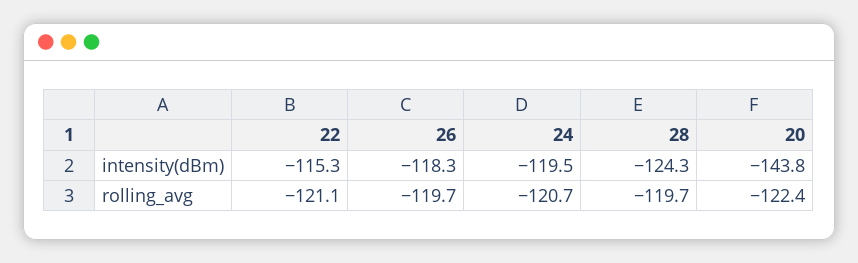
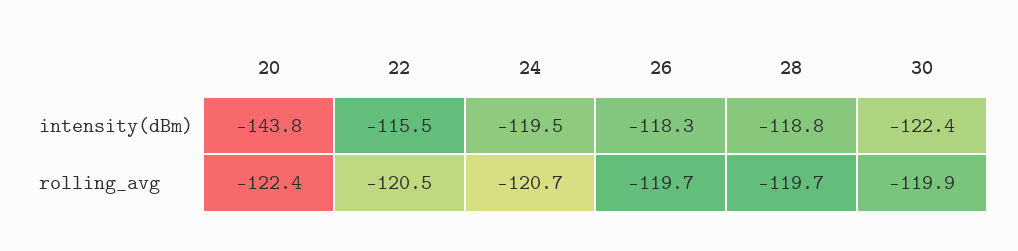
22, intensity(dBm): -115.3 -> -115.5
28, intensity(dBm): -124.3 -> -118.8
22, rolling_avg: -121.1 -> -120.5
30, intensity(dBm): none -> -122.4
30, rolling_avg: none -> -119.9

